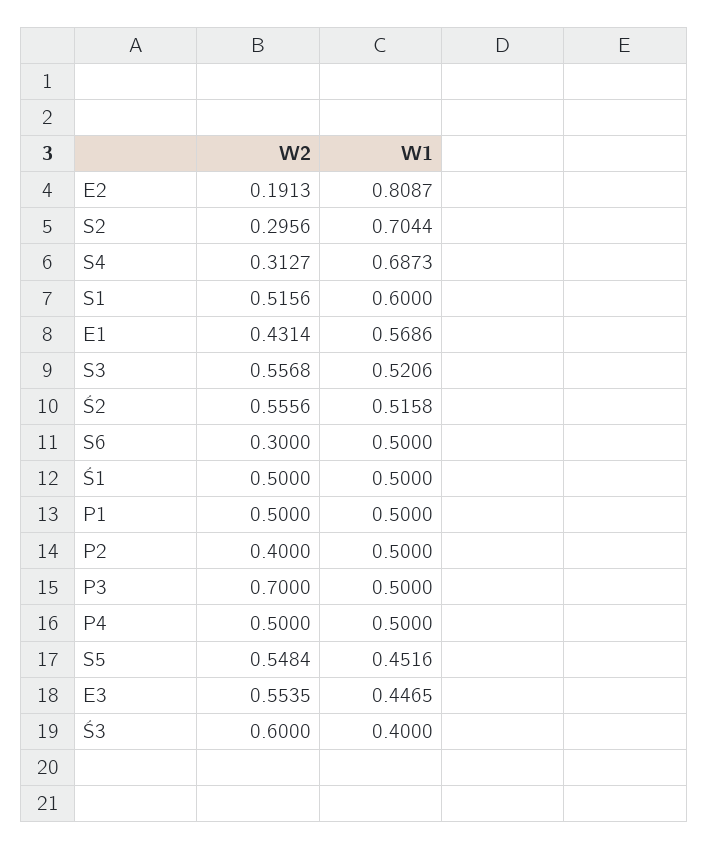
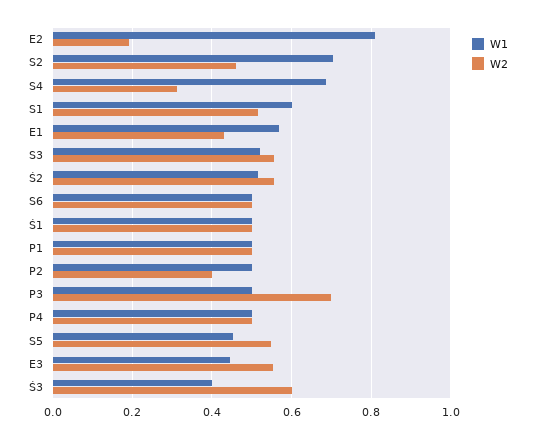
W2, S2: 0.2956 -> 0.46
W2, S6: 0.3 -> 0.5

